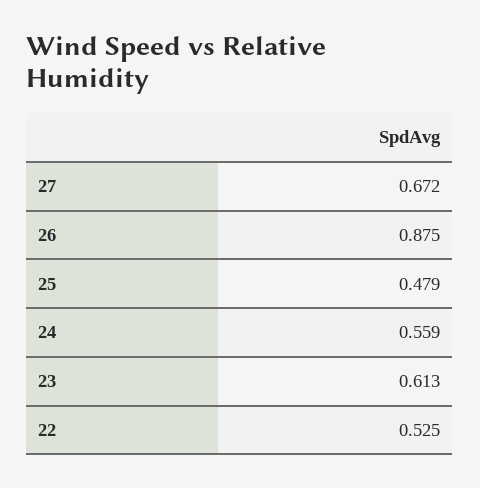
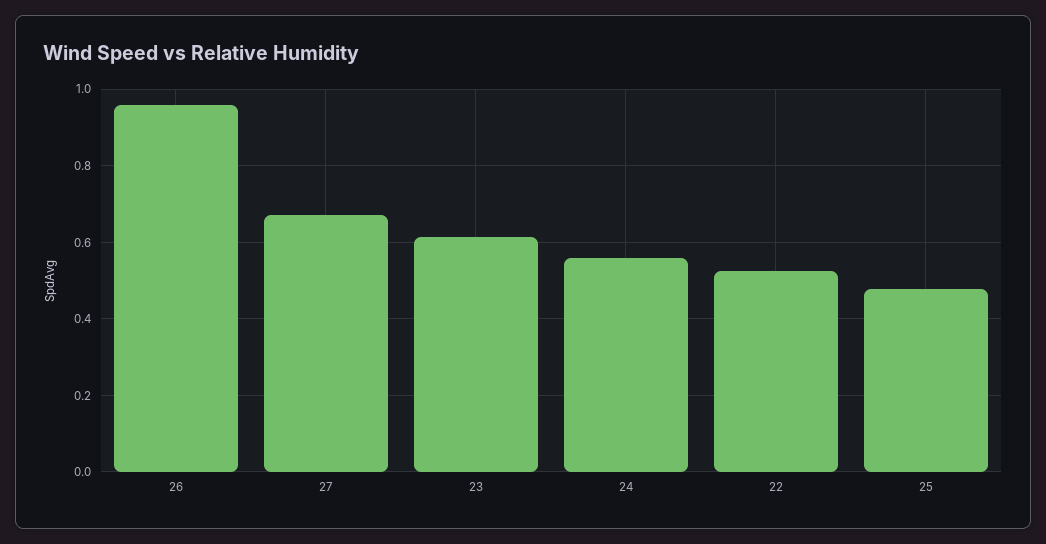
26: 0.875 -> 0.96

